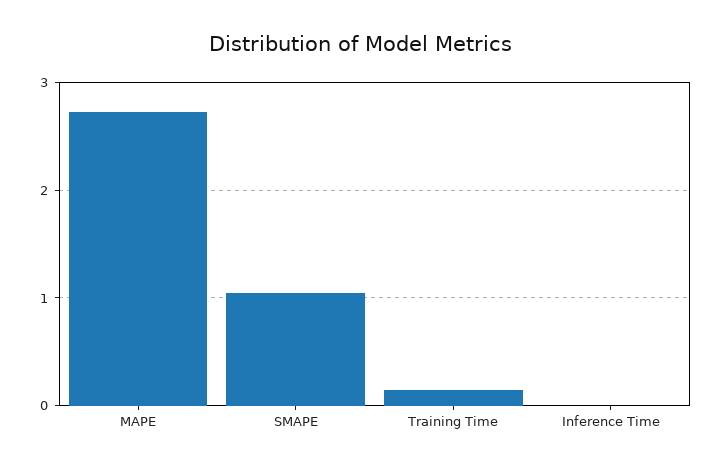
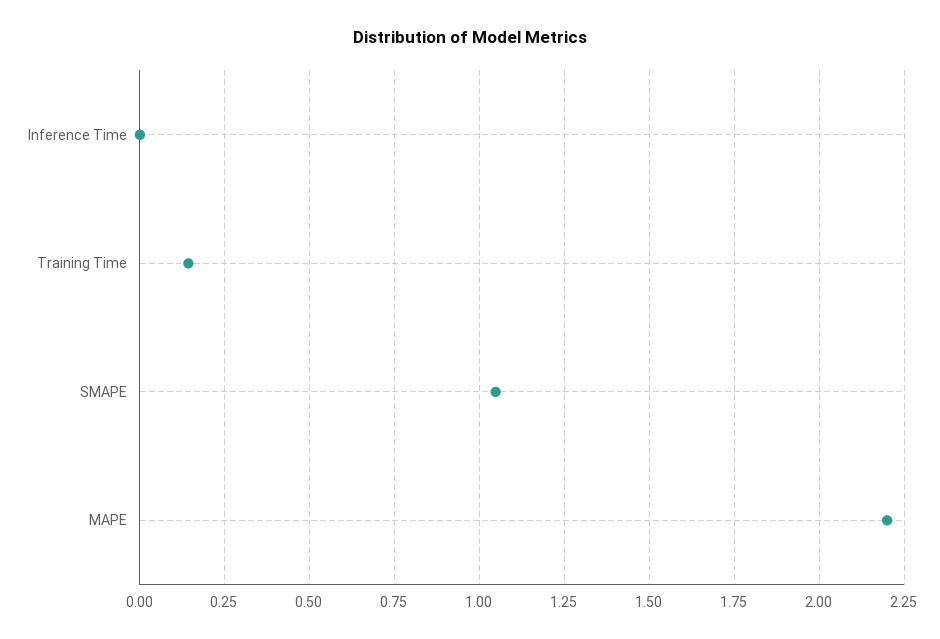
MAPE: 2.7 -> 2.2

